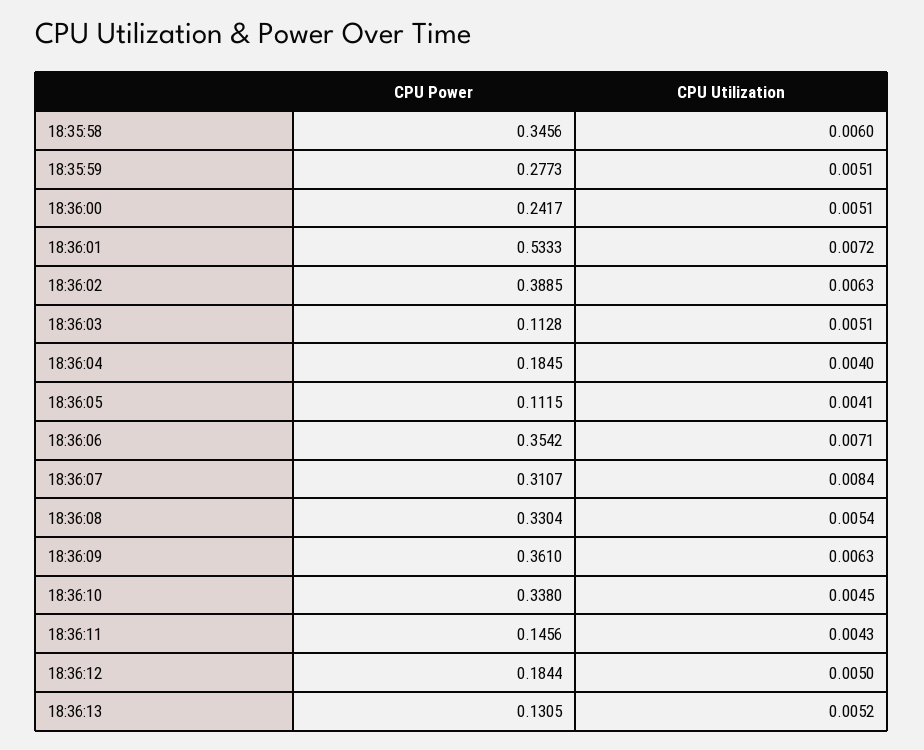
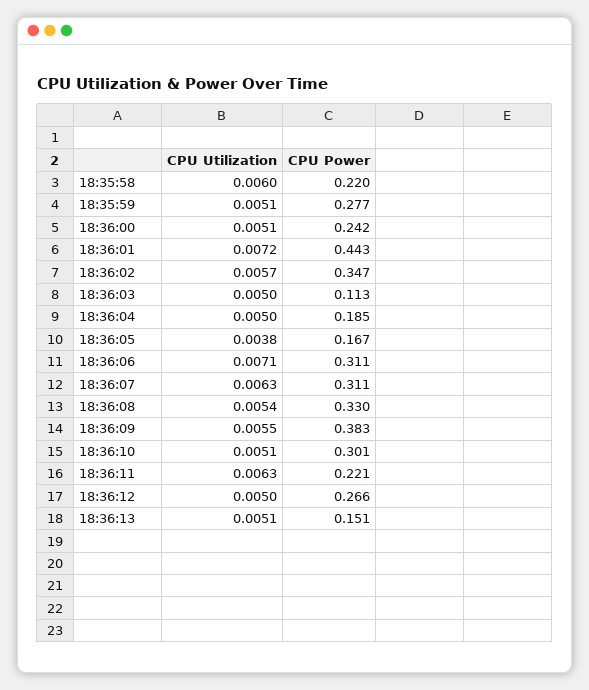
CPU Power, 18:35:58: 0.3456 -> 0.22
CPU Power, 18:36:01: 0.5333 -> 0.443
CPU Power, 18:36:02: 0.3885 -> 0.347
CPU Utilization, 18:36:02: 0.0063 -> 0.0057
CPU Utilization, 18:36:03: 0.0051 -> 0.005
CPU Utilization, 18:36:04: 0.004 -> 0.005
CPU Power, 18:36:05: 0.1115 -> 0.167
CPU Utilization, 18:36:05: 0.0041 -> 0.0038
CPU Power, 18:36:06: 0.3542 -> 0.311
CPU Utilization, 18:36:07: 0.0084 -> 0.0063
CPU Power, 18:36:09: 0.361 -> 0.383
CPU Utilization, 18:36:09: 0.0063 -> 0.0055
CPU Power, 18:36:10: 0.338 -> 0.301
CPU Utilization, 18:36:10: 0.0045 -> 0.0051
CPU Power, 18:36:11: 0.1456 -> 0.221
CPU Utilization, 18:36:11: 0.0043 -> 0.0063
CPU Power, 18:36:12: 0.1844 -> 0.266
CPU Power, 18:36:13: 0.1305 -> 0.151
CPU Utilization, 18:36:13: 0.0052 -> 0.0051

